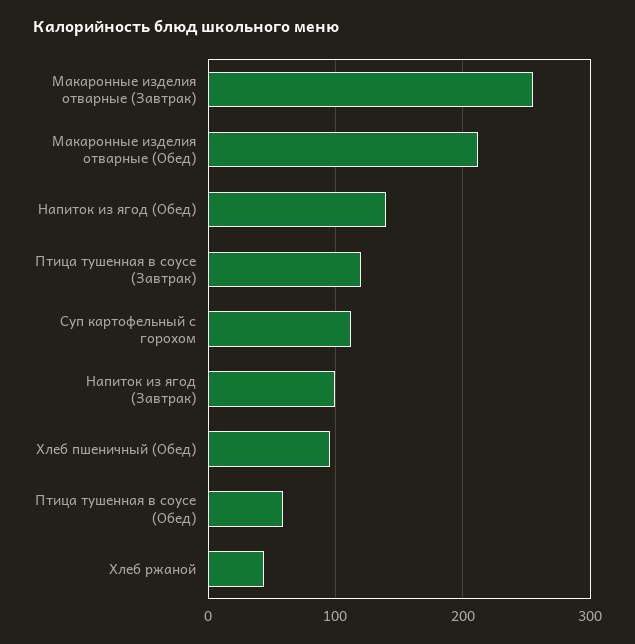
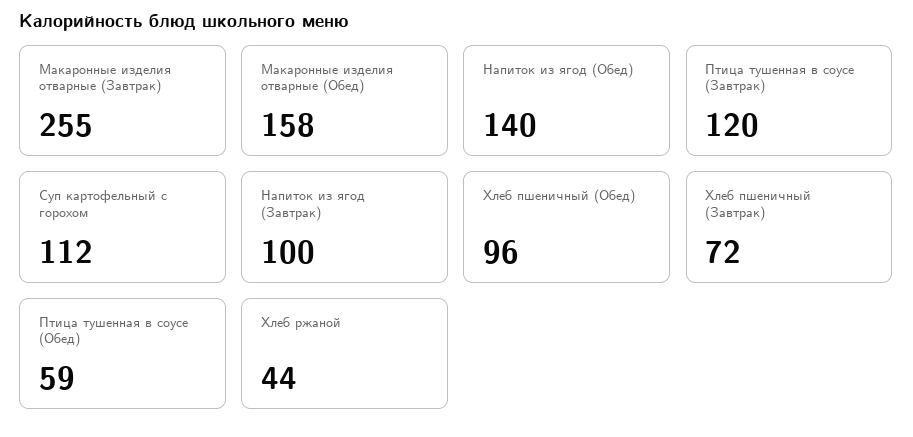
Макаронные изделия отварные (Обед): 210 -> 158
Хлеб пшеничный (Завтрак): none -> 72

